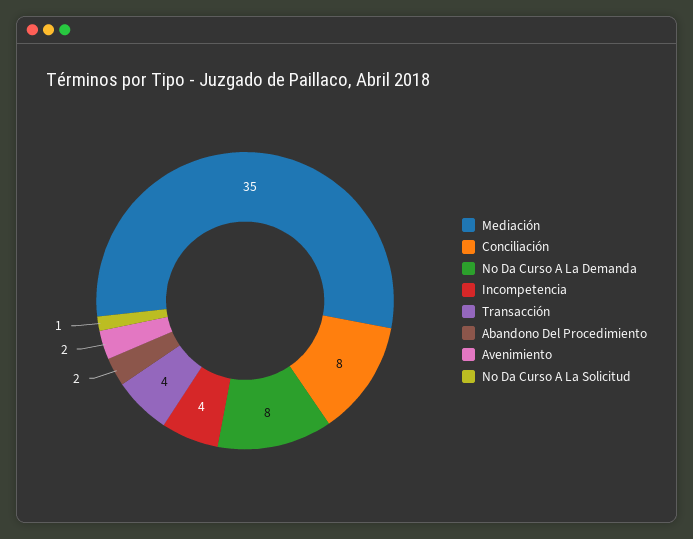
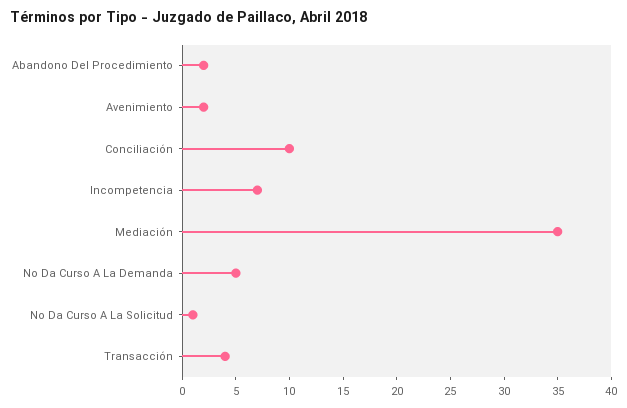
Conciliación: 8 -> 10
No Da Curso A La Demanda: 8 -> 5
Incompetencia: 4 -> 7

